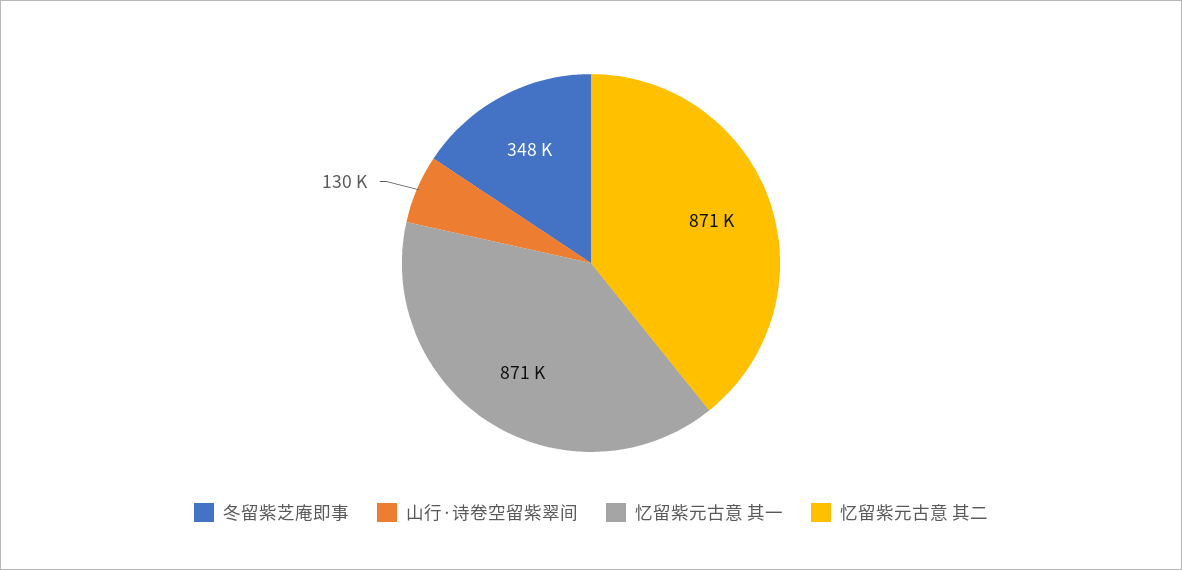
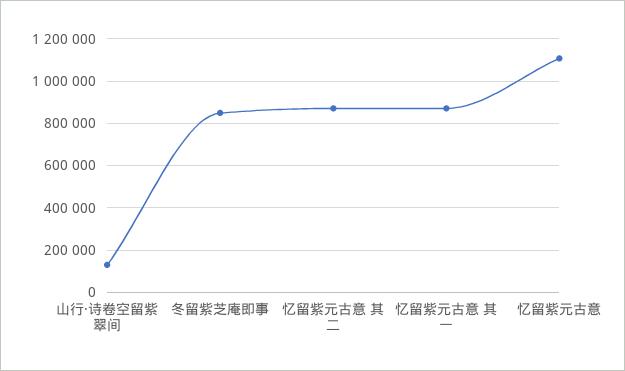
冬留紫芝庵即事: 348000 -> 850000
忆留紫元古意: none -> 1100000

